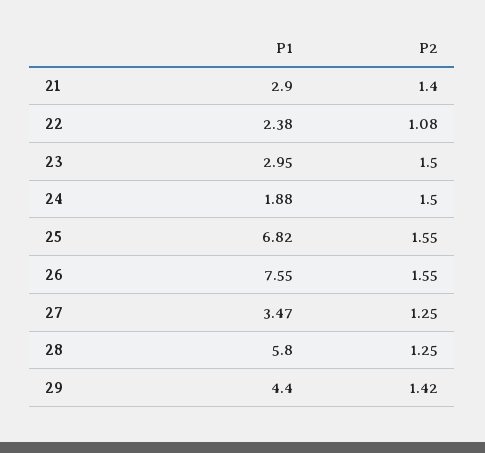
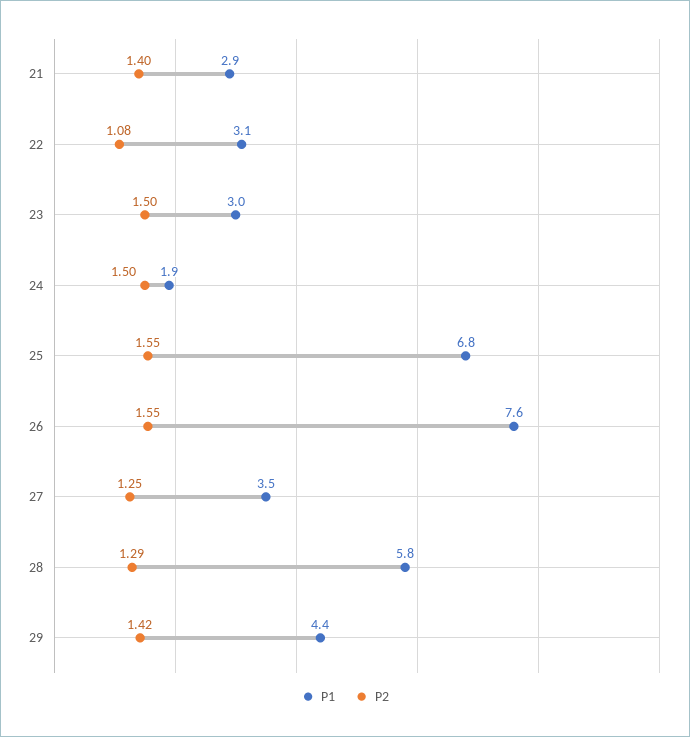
P1, 22: 2.38 -> 3.1
P2, 28: 1.25 -> 1.29

